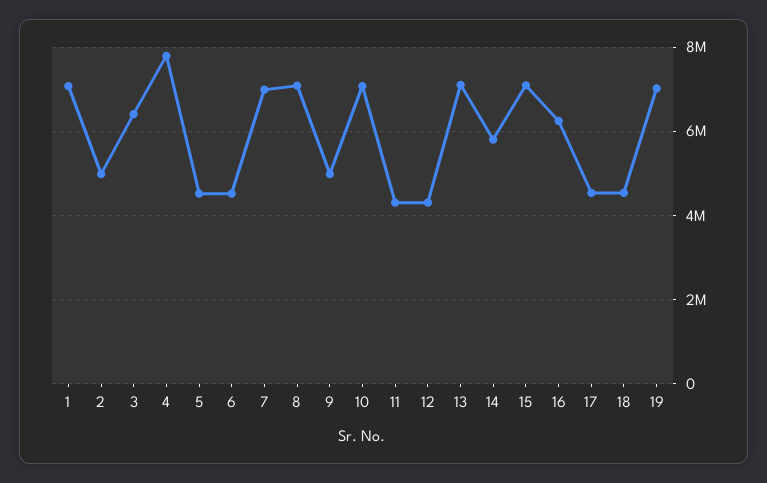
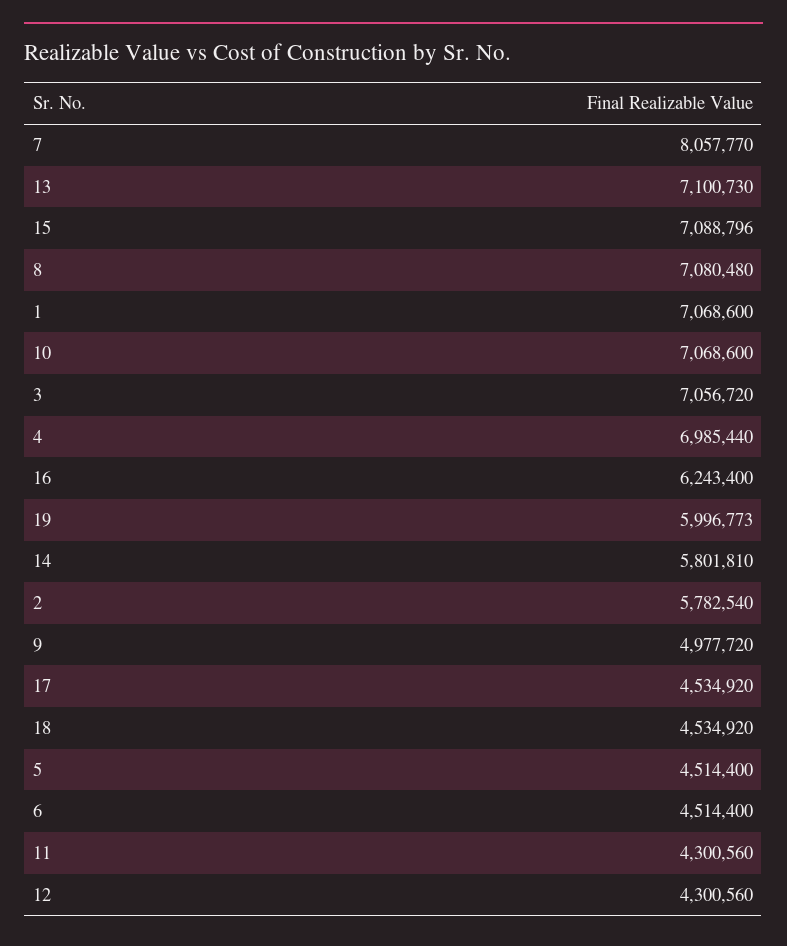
2: 5000000 -> 5782540
3: 6400000 -> 7056720
4: 7800000 -> 6985440
7: 7000000 -> 8057770
19: 7000000 -> 5996773

